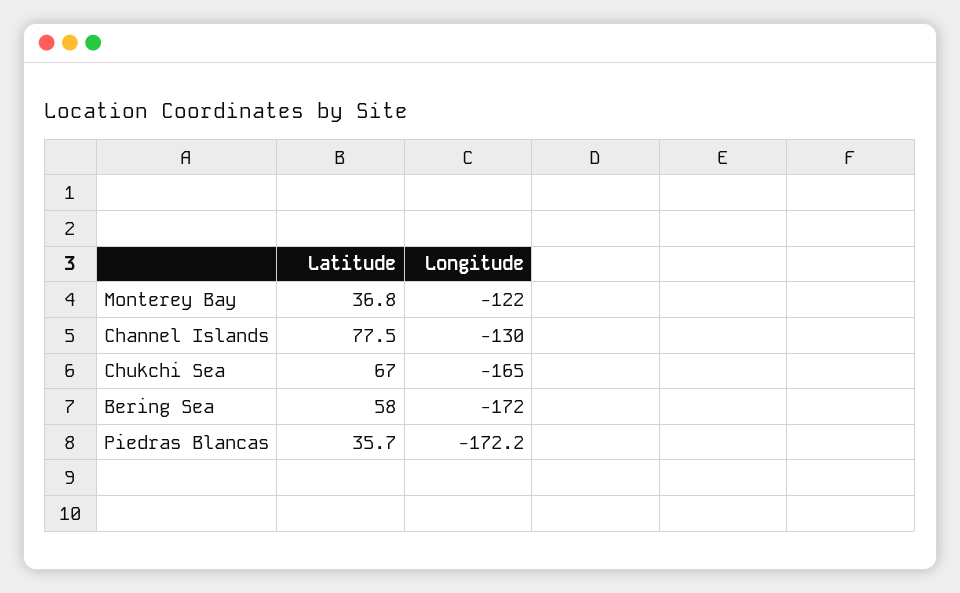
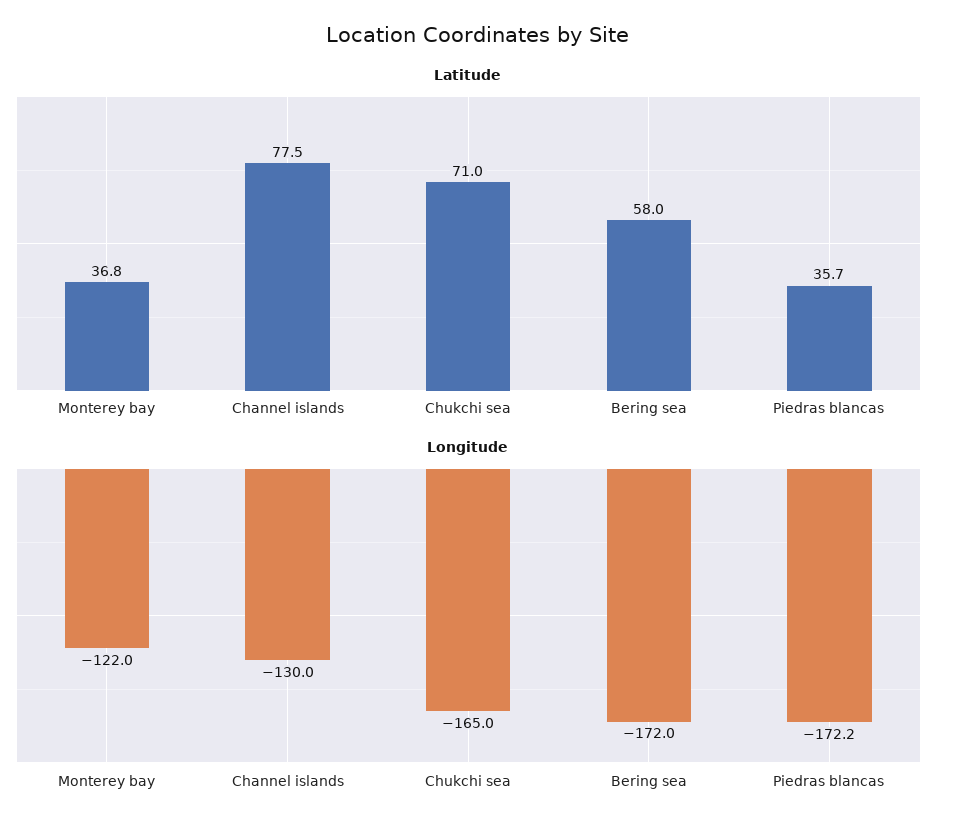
Latitude, Chukchi Sea: 67 -> 71

